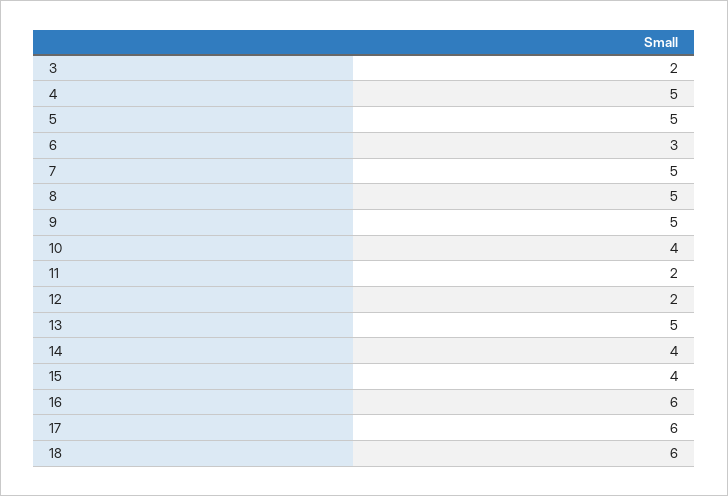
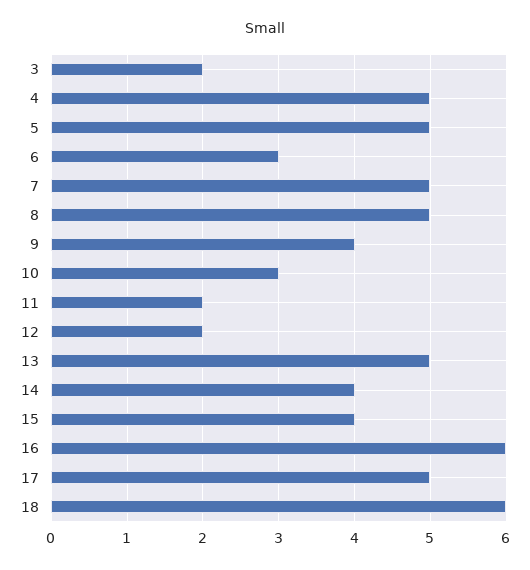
9: 5 -> 4
10: 4 -> 3
17: 6 -> 5

